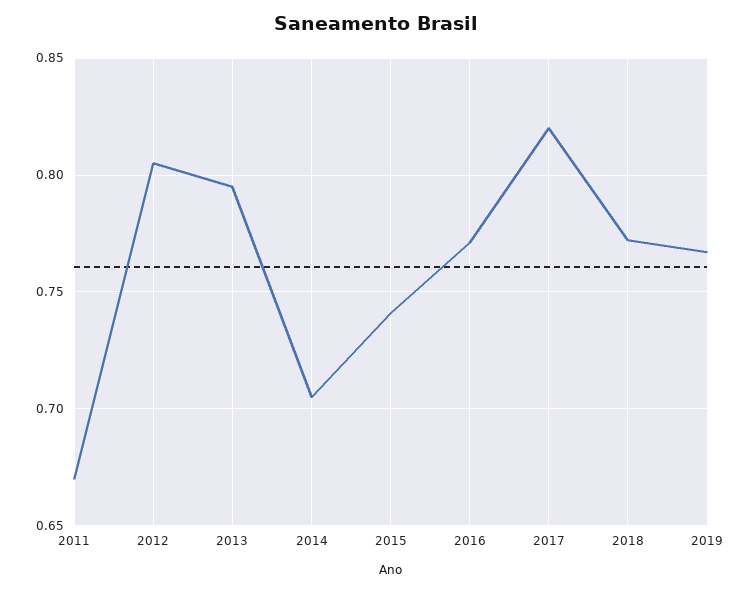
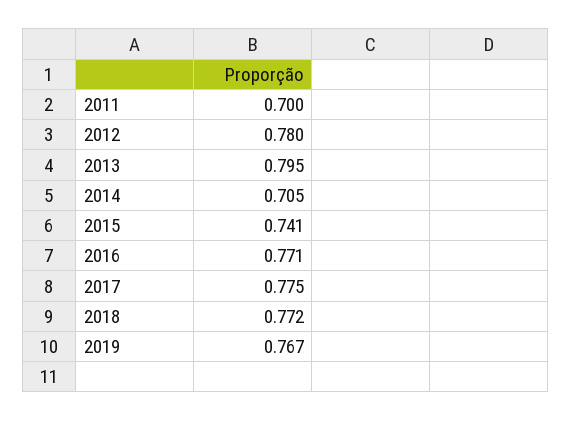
2011: 0.67 -> 0.7
2012: 0.805 -> 0.78
2017: 0.82 -> 0.775

